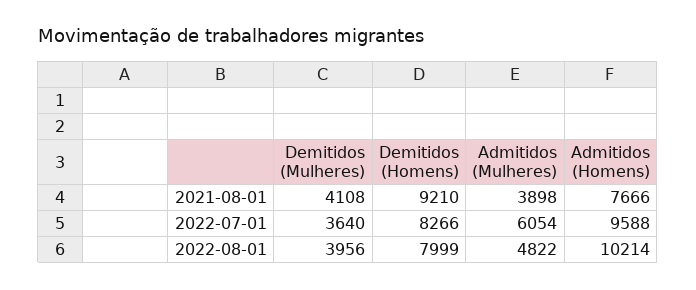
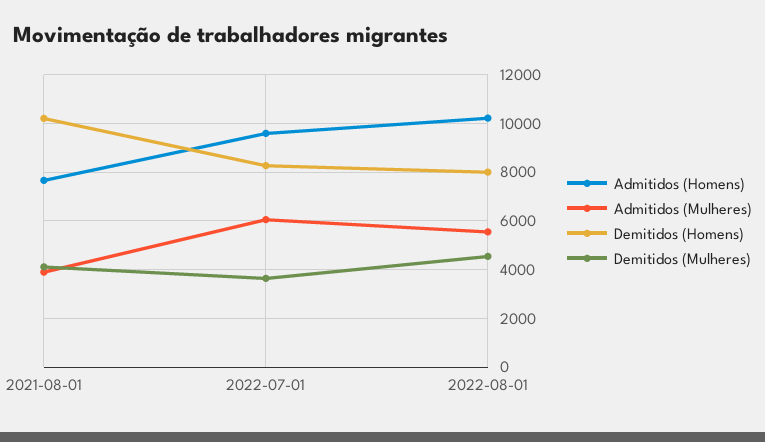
Demitidos (Homens), 2021-08-01: 9210 -> 10250
Demitidos (Mulheres), 2022-08-01: 3956 -> 4500
Admitidos (Mulheres), 2022-08-01: 4822 -> 5500

